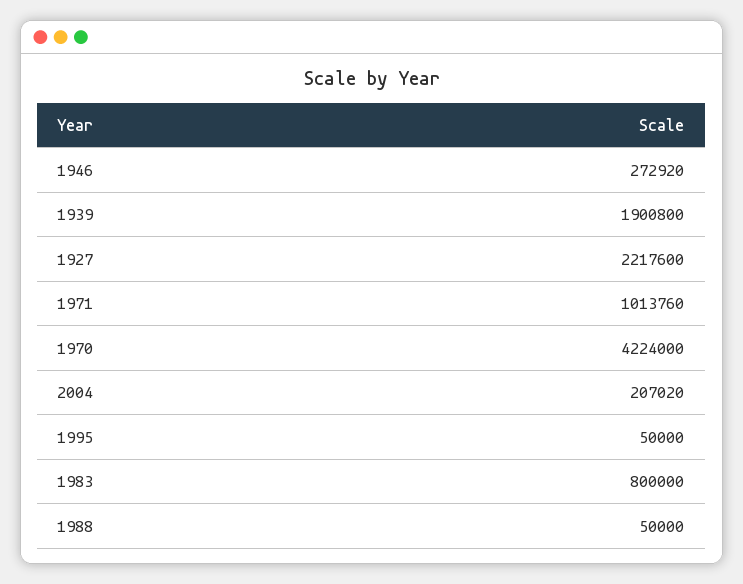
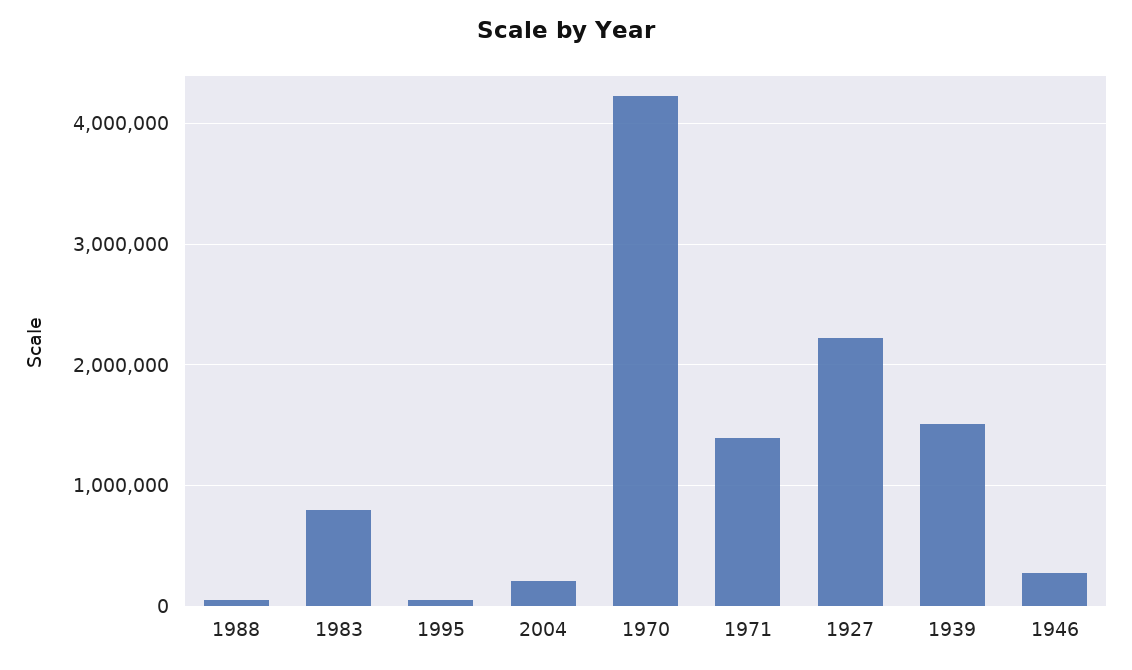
1939: 1900800 -> 1500000
1971: 1013760 -> 1400000

